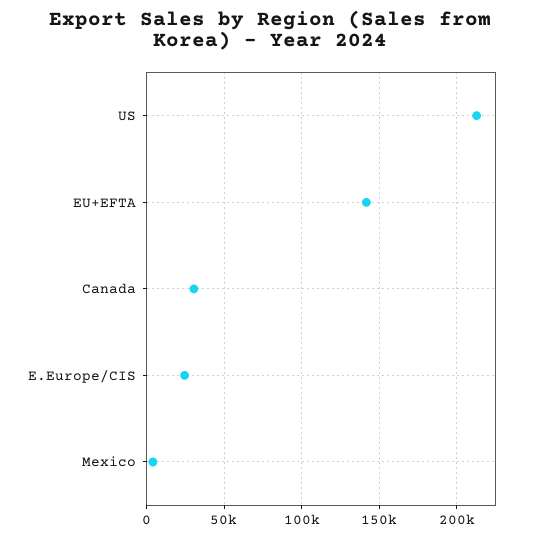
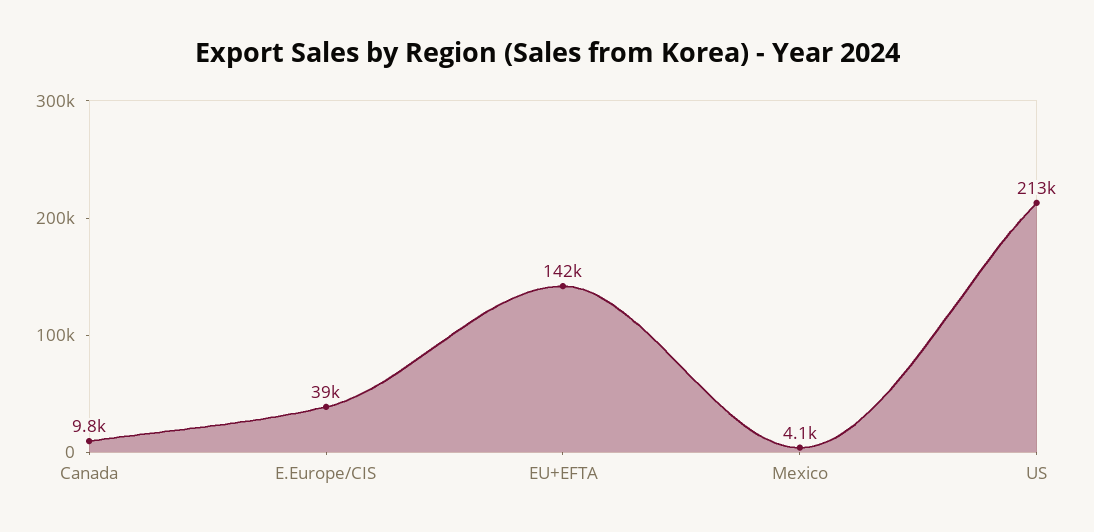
Canada: 30000 -> 9800
E.Europe/CIS: 25000 -> 39000

